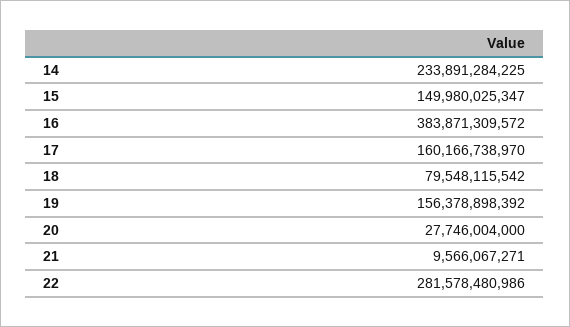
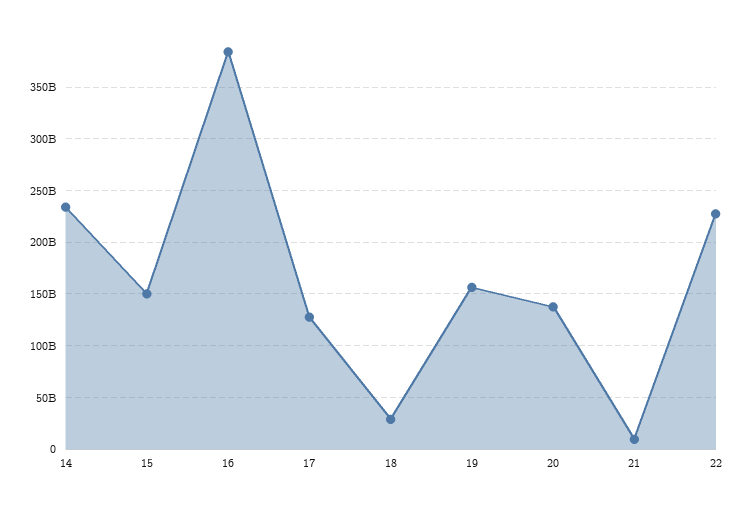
17: 160166738970 -> 130000000000
18: 79548115542 -> 30000000000
20: 27746004000 -> 140000000000
22: 281578480986 -> 230000000000

